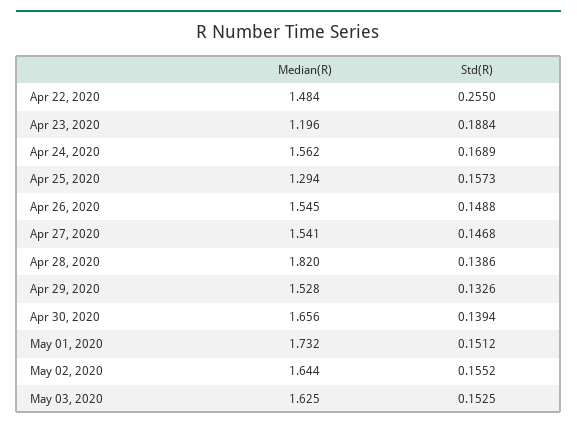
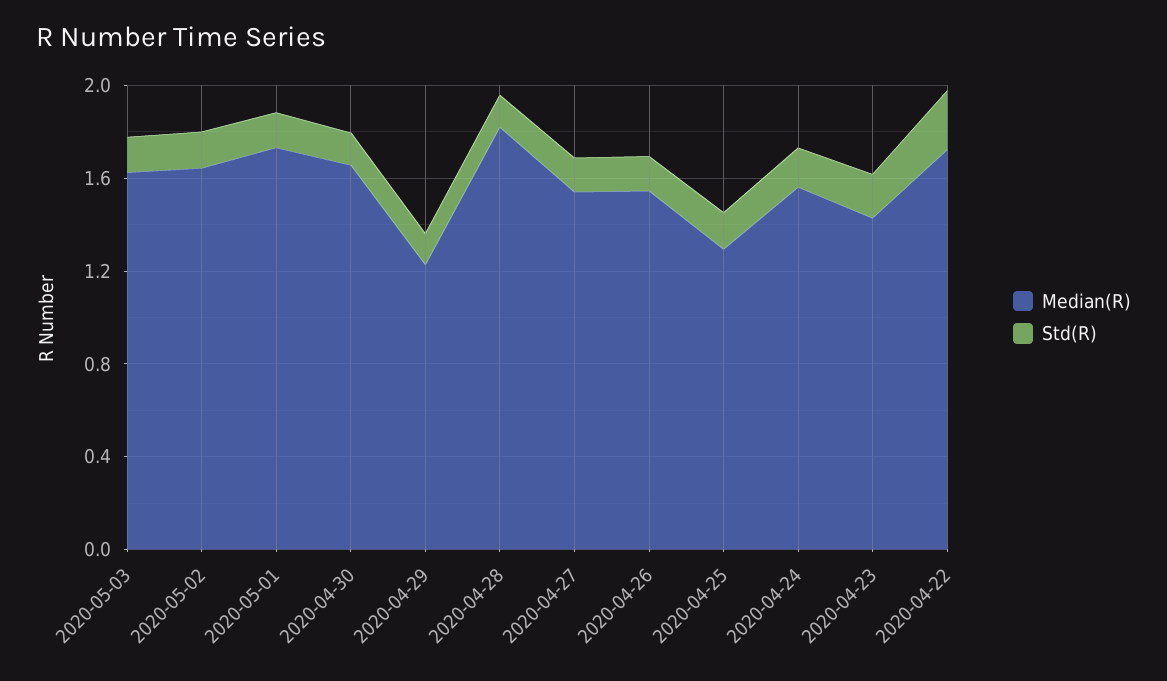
Median(R), Apr 22, 2020: 1.484 -> 1.7
Median(R), Apr 23, 2020: 1.196 -> 1.4
Median(R), Apr 29, 2020: 1.528 -> 1.2

